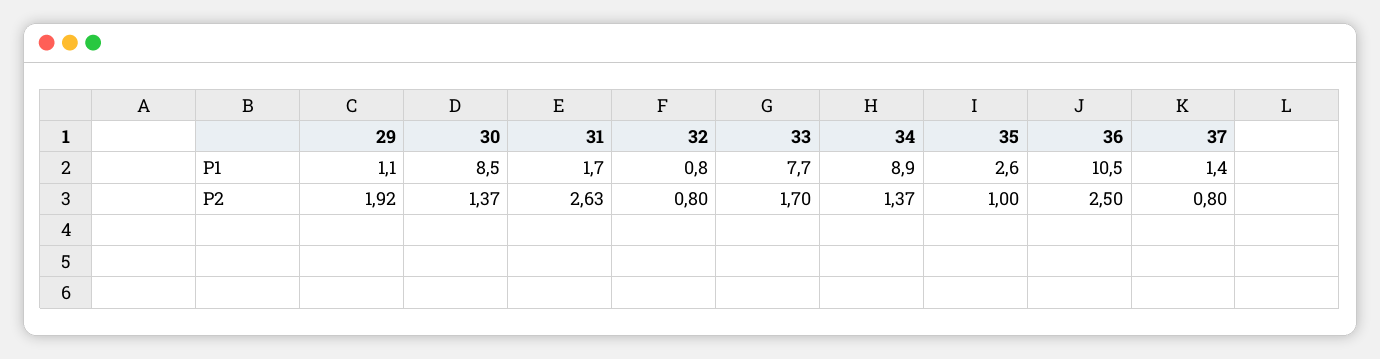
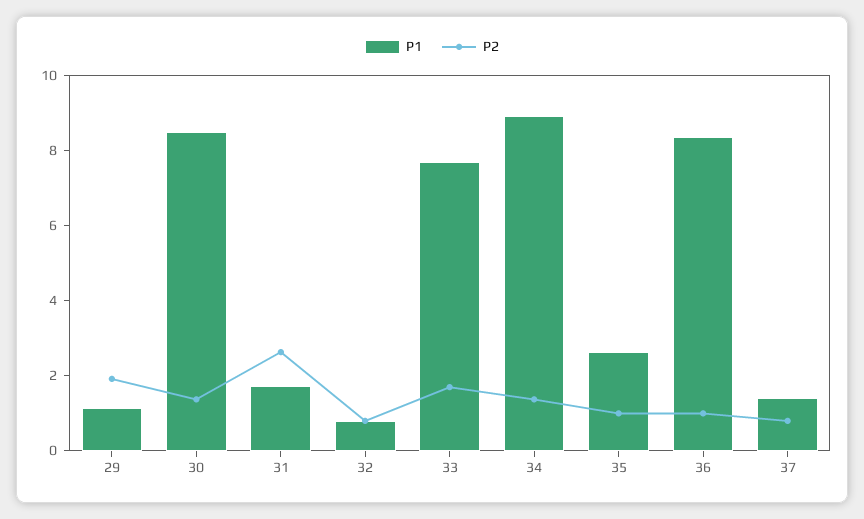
P1, 36: 10.5 -> 8.5
P2, 36: 2.5 -> 1

